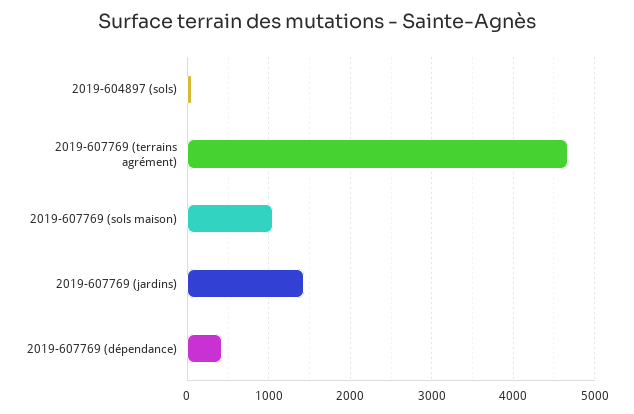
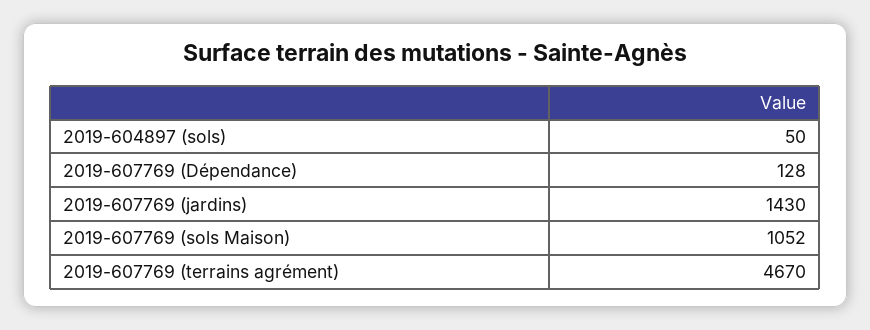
2019-607769 (dépendance): 400 -> 128

